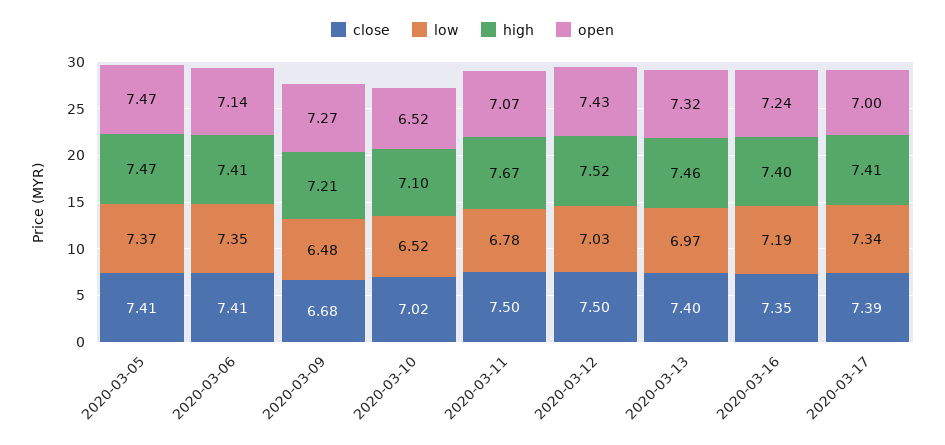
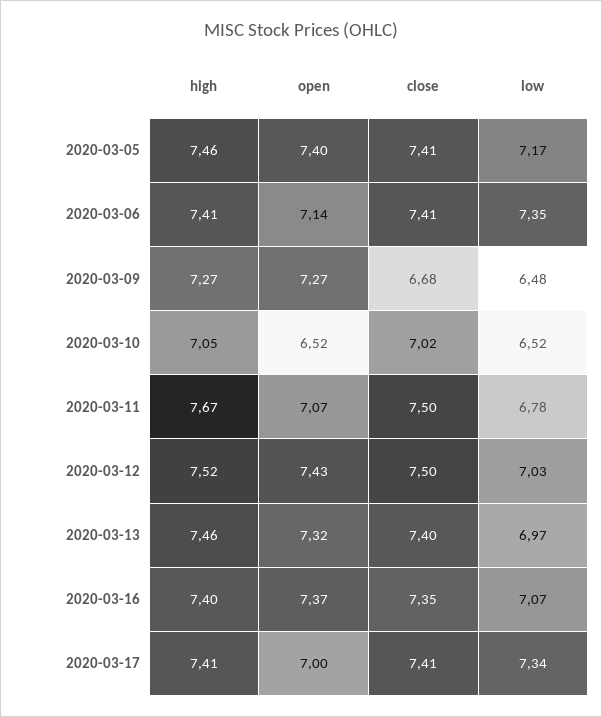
low, 2020-03-05: 7.37 -> 7.17
high, 2020-03-05: 7.47 -> 7.46
open, 2020-03-05: 7.47 -> 7.4
high, 2020-03-09: 7.21 -> 7.27
high, 2020-03-10: 7.1 -> 7.05
low, 2020-03-16: 7.19 -> 7.07
open, 2020-03-16: 7.24 -> 7.37
close, 2020-03-17: 7.39 -> 7.41

